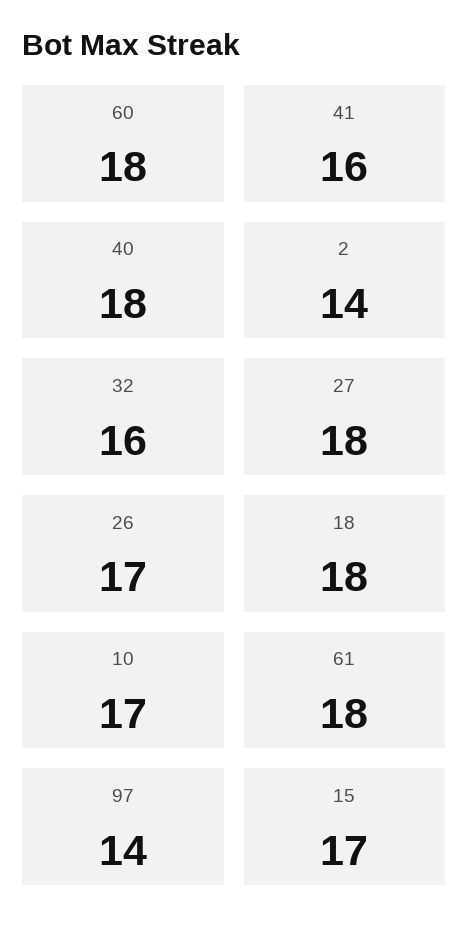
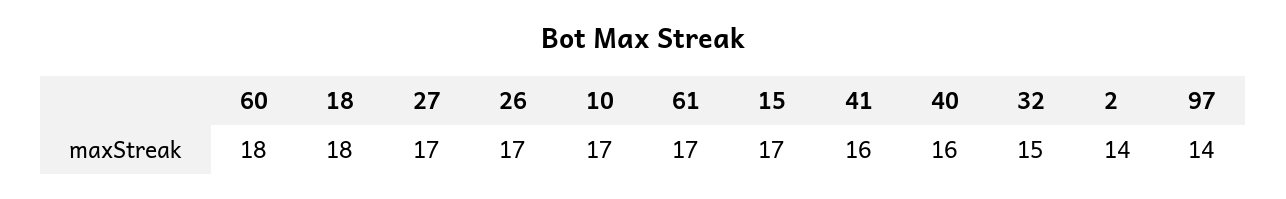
40: 18 -> 16
32: 16 -> 15
27: 18 -> 17
61: 18 -> 17

